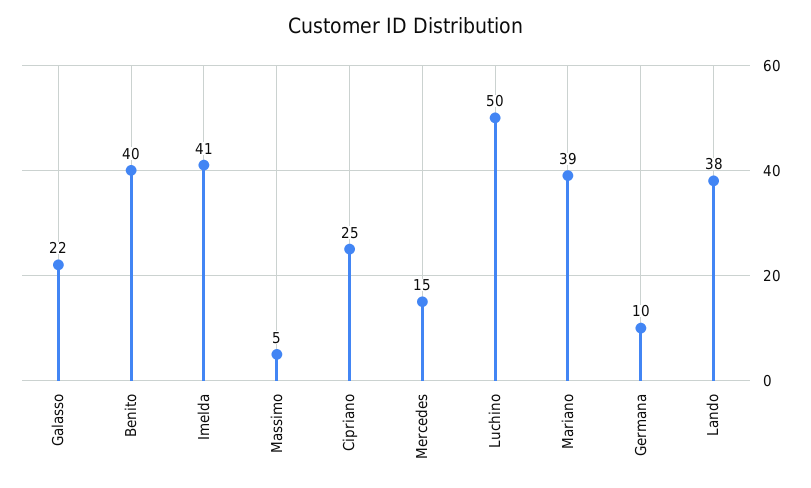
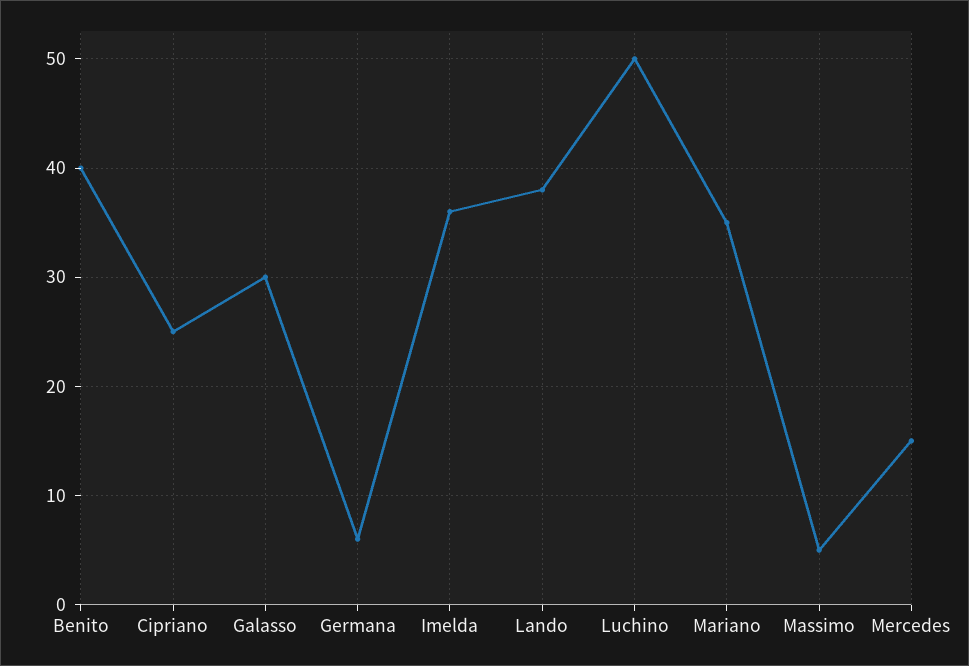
Galasso: 22 -> 30
Imelda: 41 -> 36
Mariano: 39 -> 35
Germana: 10 -> 6

